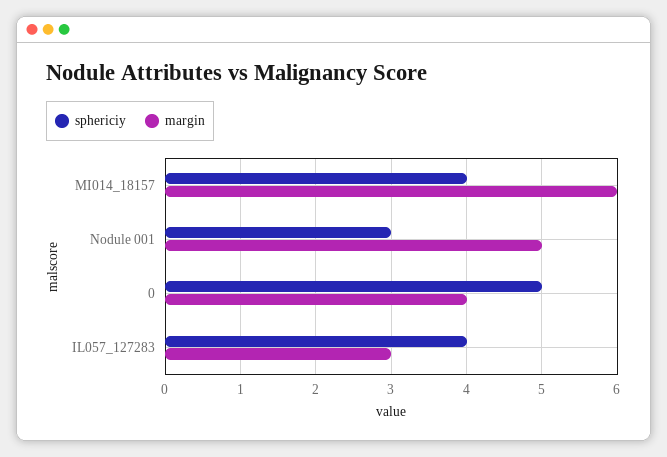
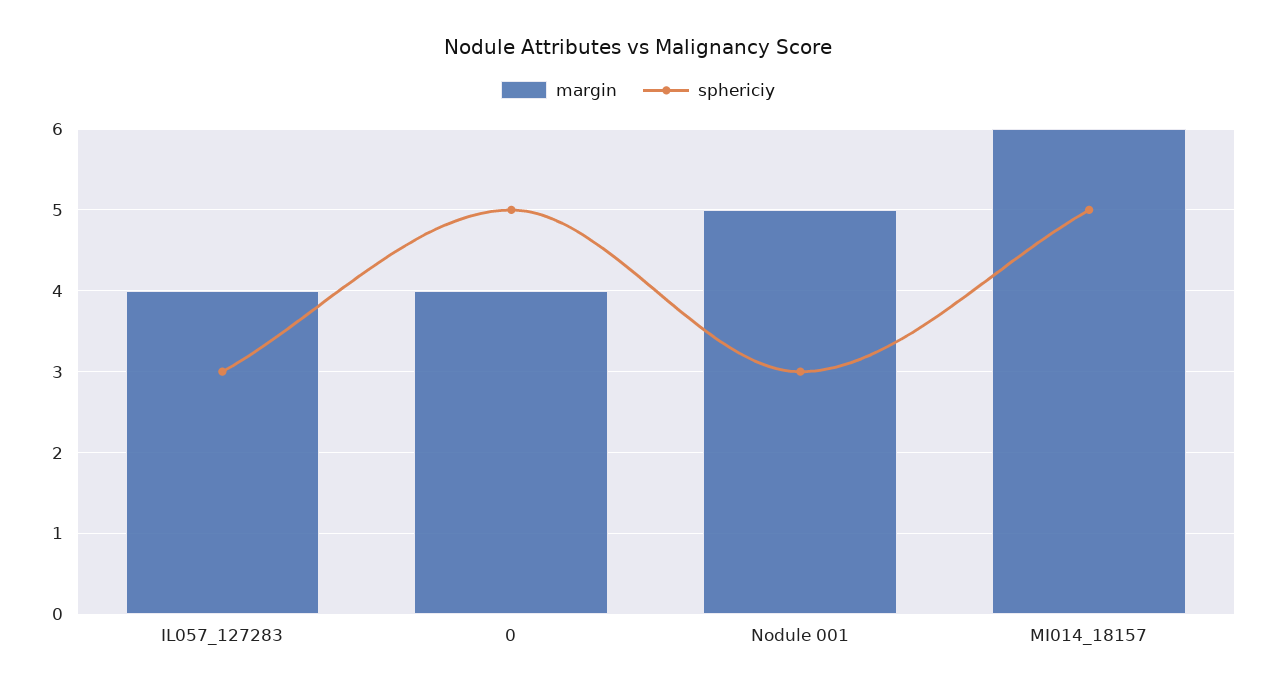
sphericiy, MI014_18157: 4 -> 5
sphericiy, IL057_127283: 4 -> 3
margin, IL057_127283: 3 -> 4

